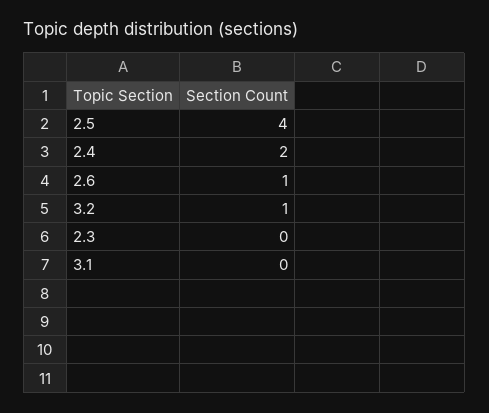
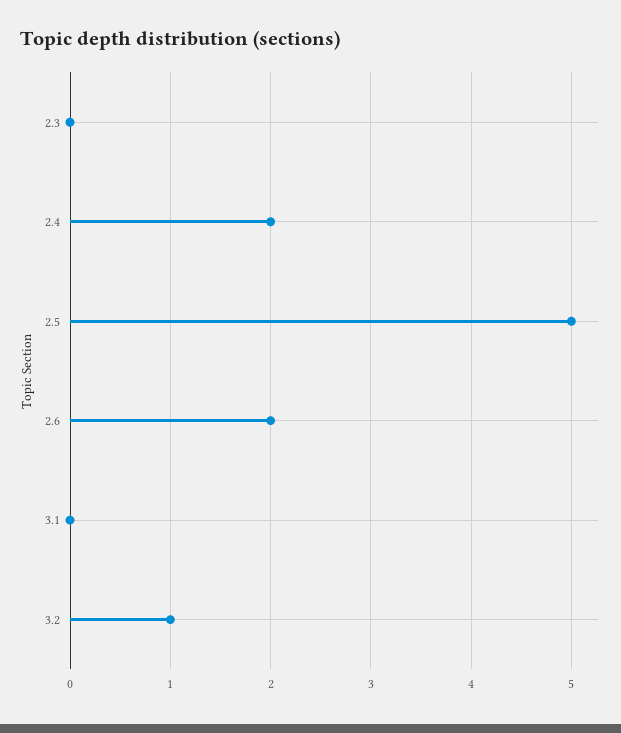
2.5: 4 -> 5
2.6: 1 -> 2

